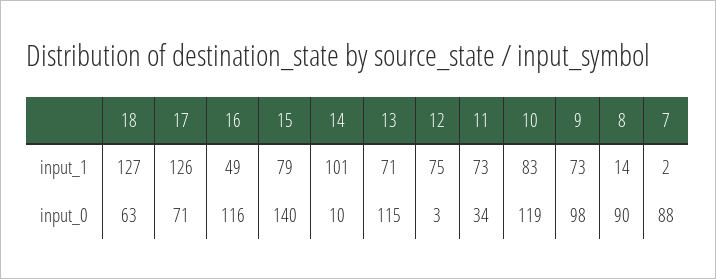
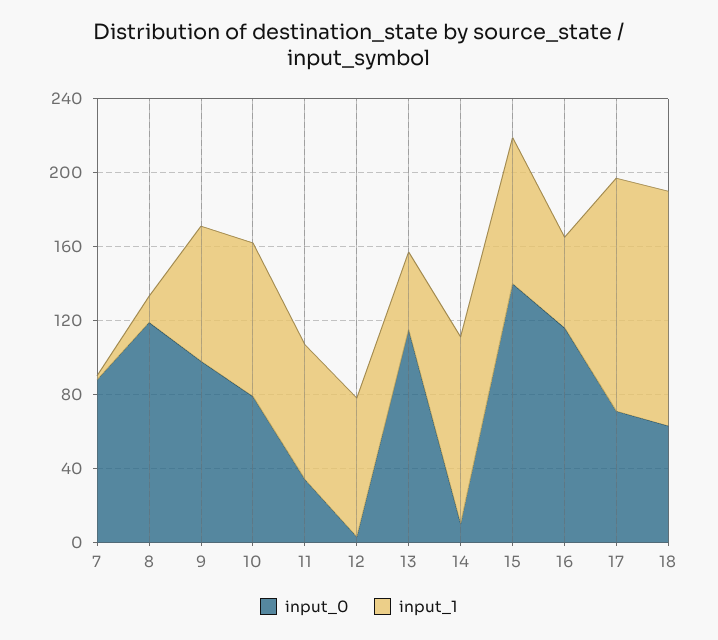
input_1, 13: 71 -> 40
input_0, 10: 119 -> 80
input_0, 8: 90 -> 120

